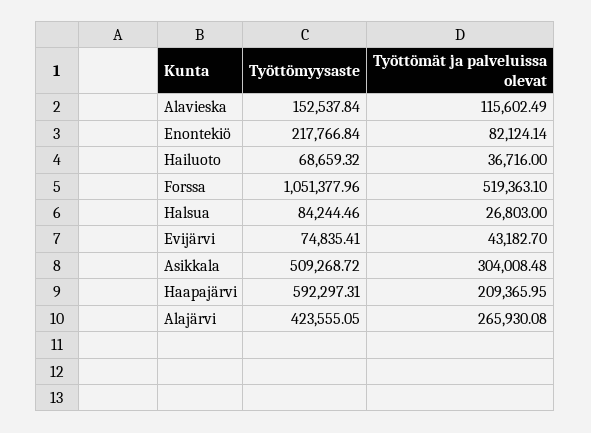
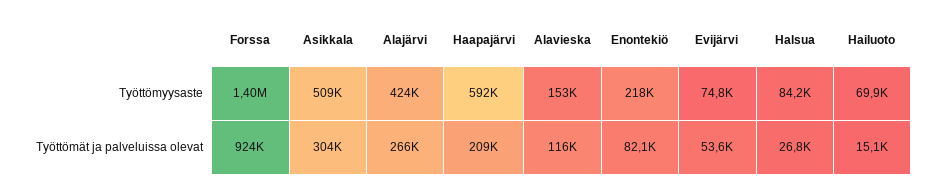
Työttömyysaste, Hailuoto: 68659.32 -> 69900
Työttömät ja palveluissa olevat, Hailuoto: 36716 -> 15100
Työttömyysaste, Forssa: 1051377.96 -> 1400000
Työttömät ja palveluissa olevat, Forssa: 519363.1 -> 924000
Työttömät ja palveluissa olevat, Evijärvi: 43182.7 -> 53600

